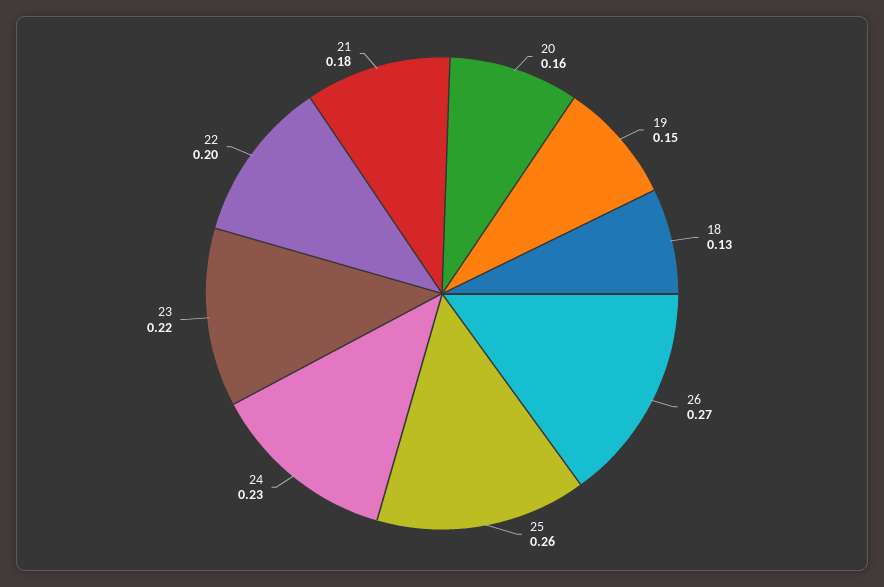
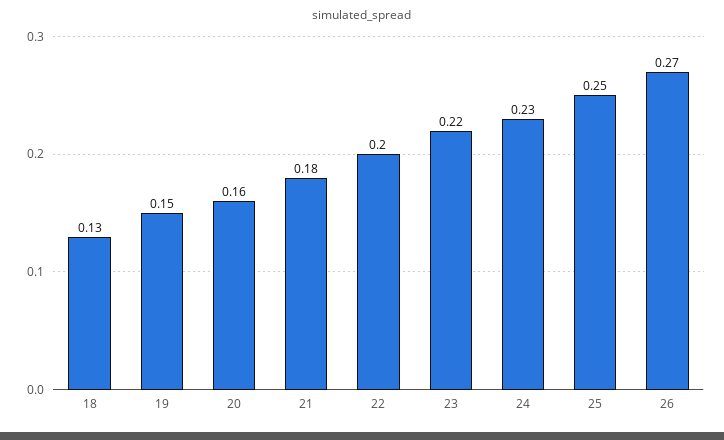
25: 0.26 -> 0.25

